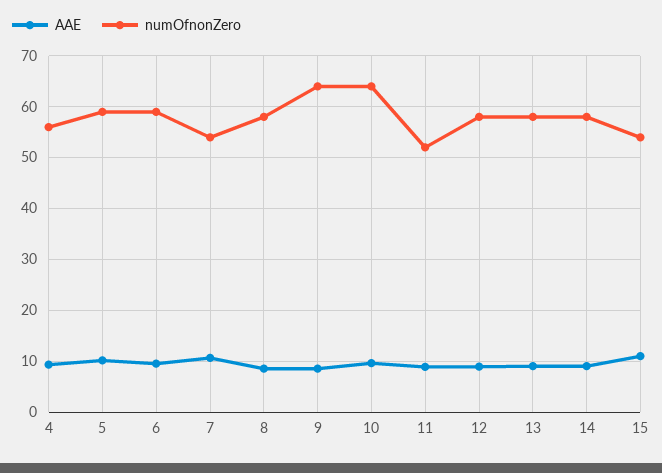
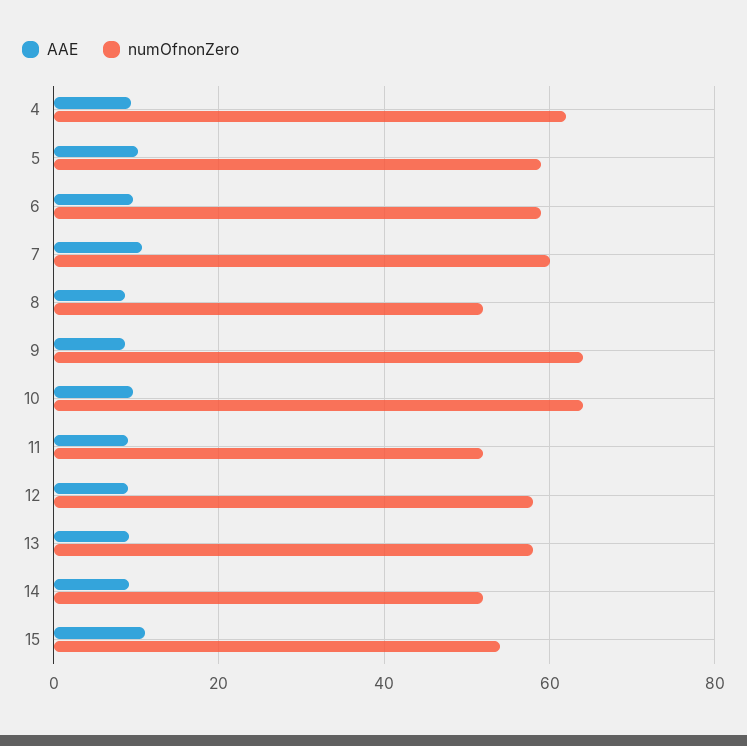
numOfnonZero, 4: 56 -> 62
numOfnonZero, 7: 54 -> 60
numOfnonZero, 8: 58 -> 52
numOfnonZero, 14: 58 -> 52

